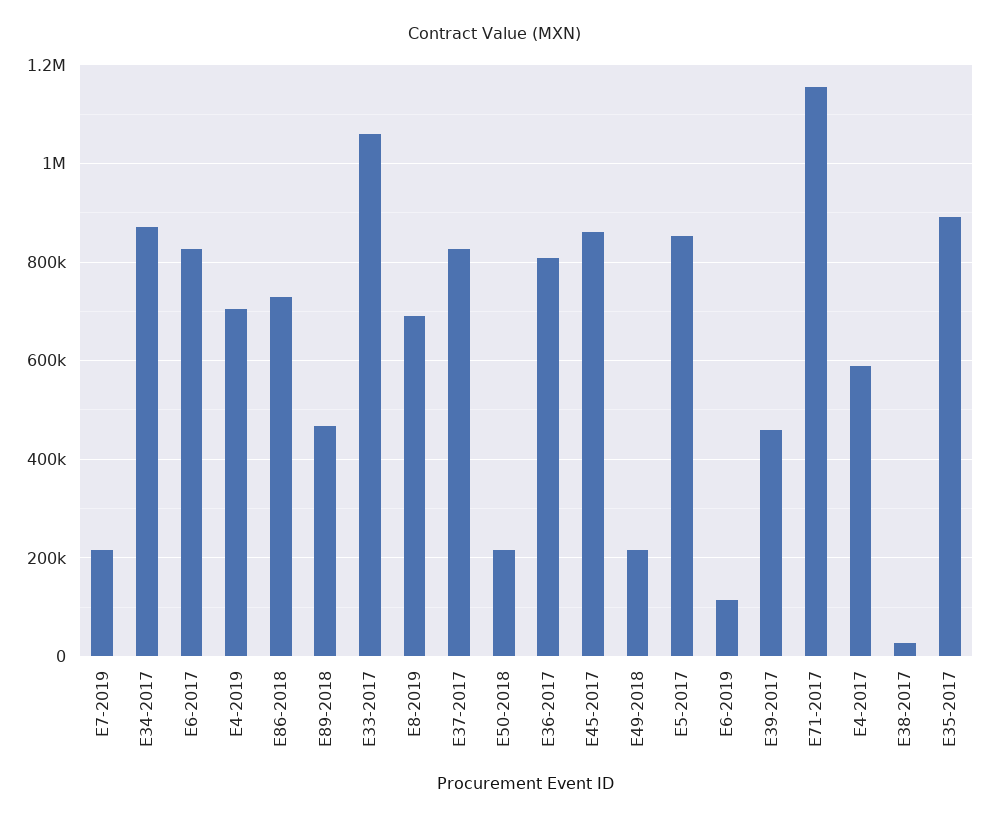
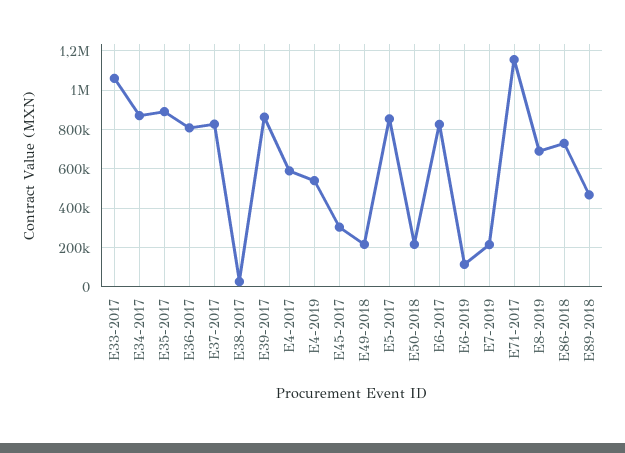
E4-2019: 700000 -> 550000
E45-2017: 860000 -> 300000
E39-2017: 460000 -> 850000

